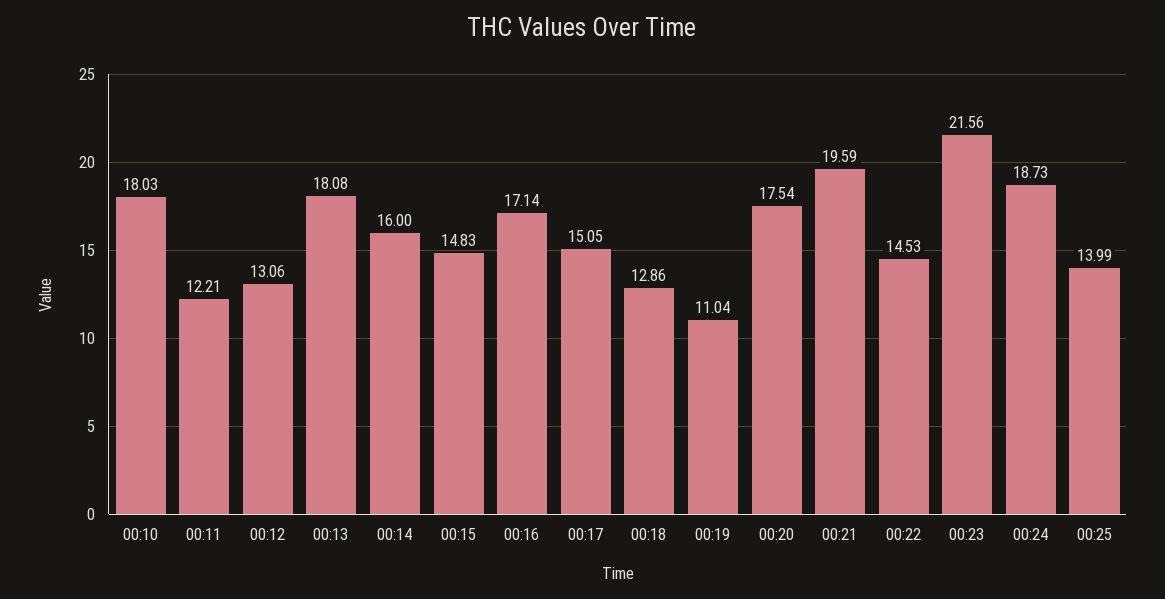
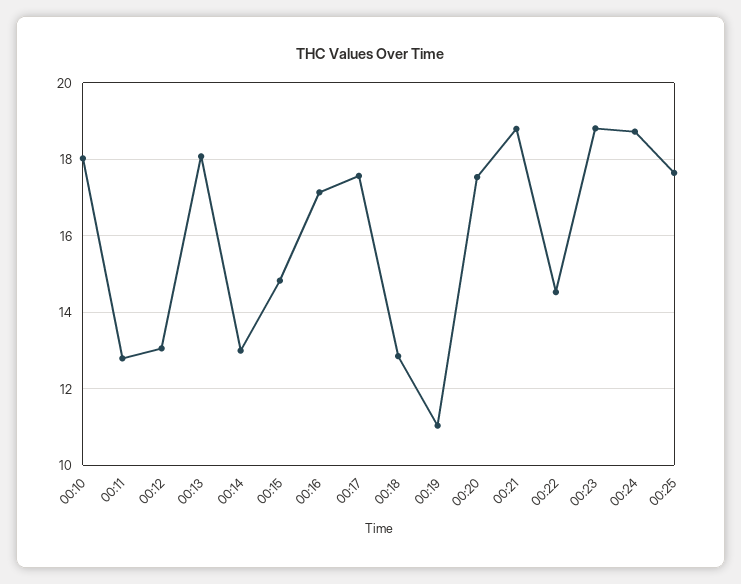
00:11: 12.21 -> 12.8
00:14: 16 -> 13
00:17: 15.05 -> 17.6
00:21: 19.59 -> 18.8
00:23: 21.56 -> 18.8
00:25: 13.99 -> 17.6

